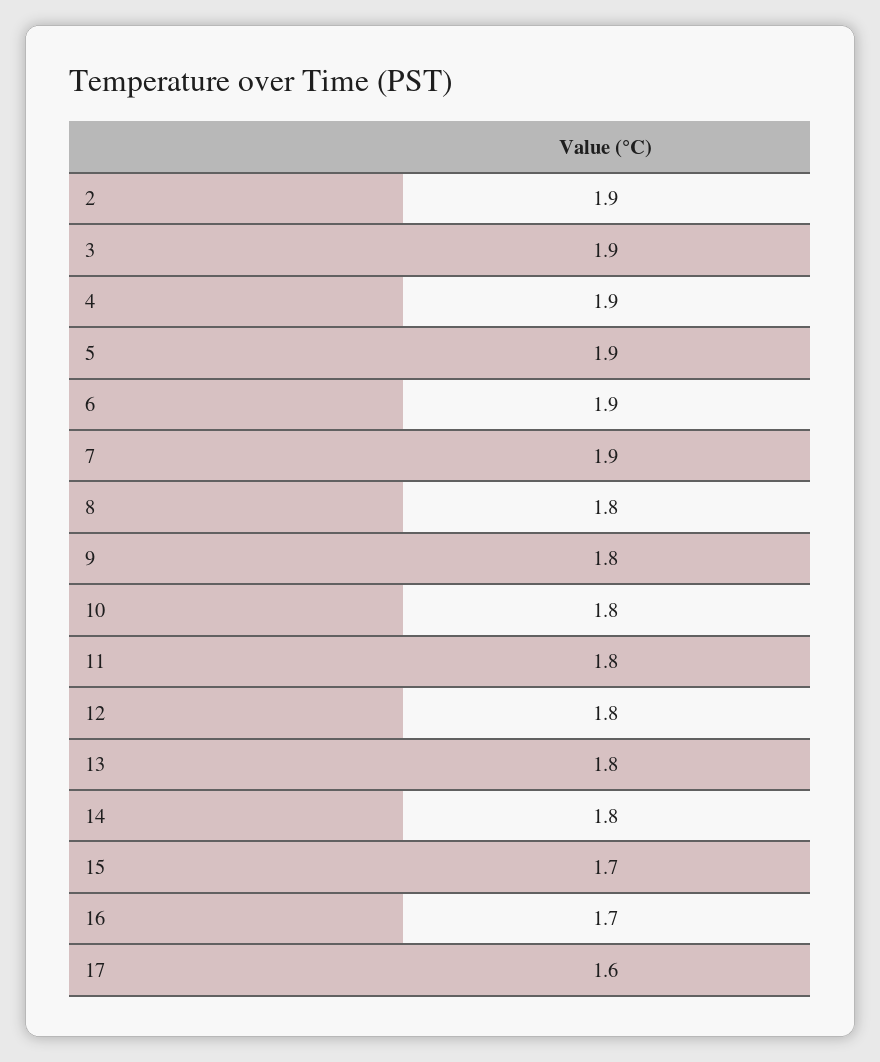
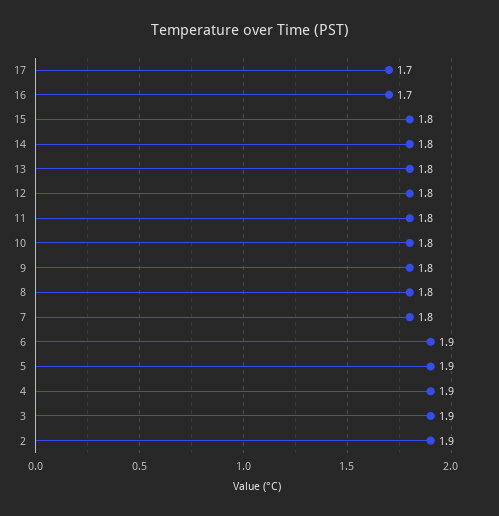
7: 1.9 -> 1.8
15: 1.7 -> 1.8
17: 1.6 -> 1.7

